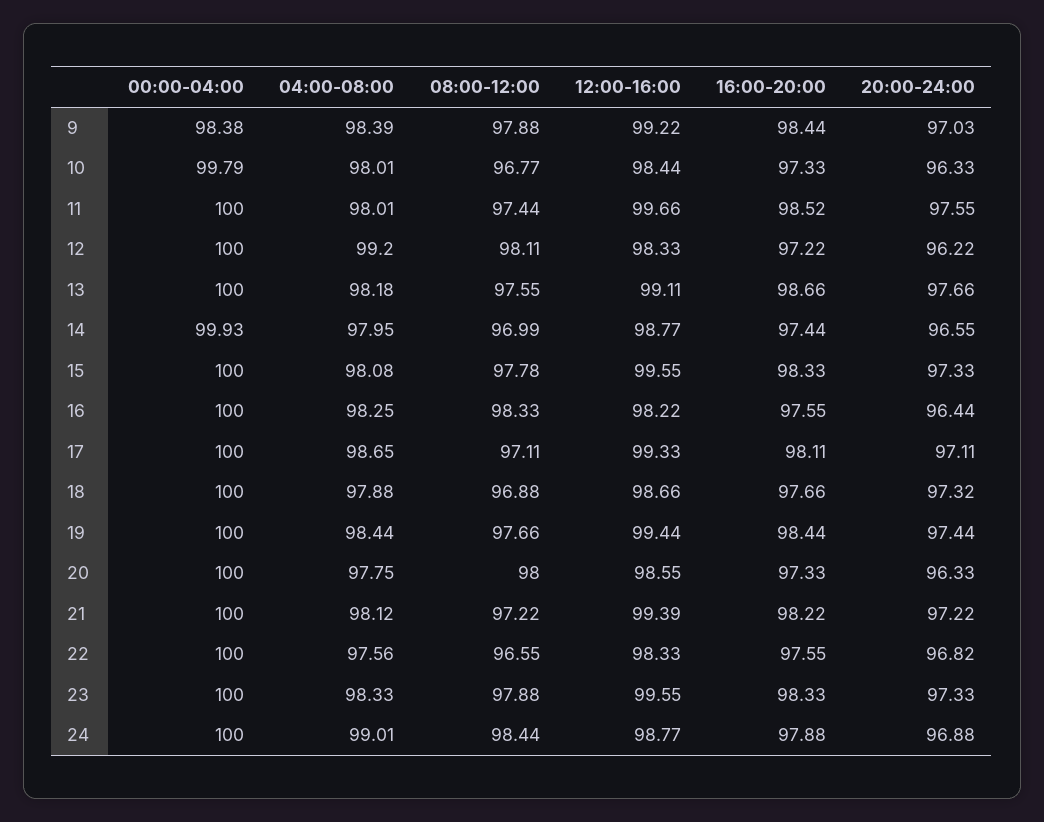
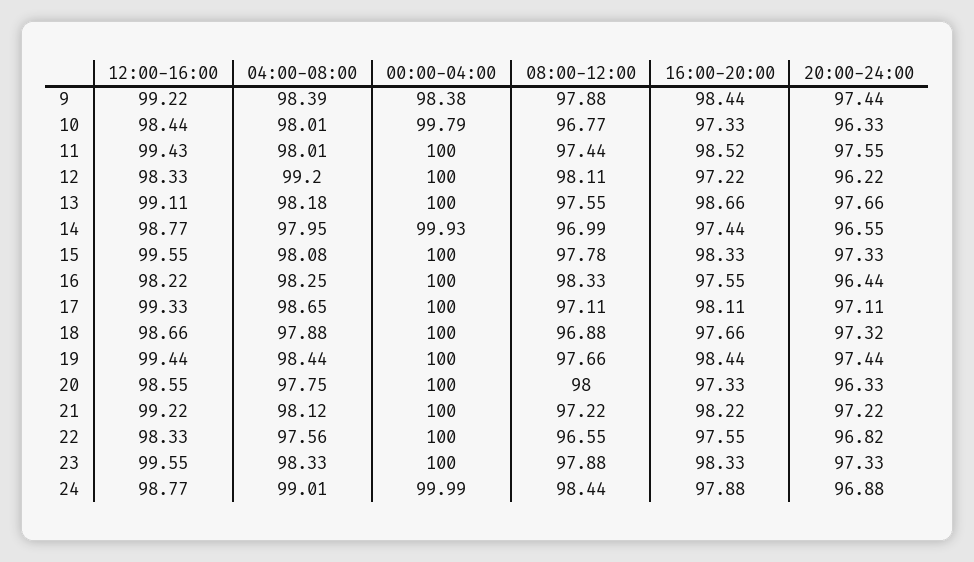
20:00-24:00, 9: 97.03 -> 97.44
12:00-16:00, 11: 99.66 -> 99.43
12:00-16:00, 21: 99.39 -> 99.22
00:00-04:00, 24: 100 -> 99.99

